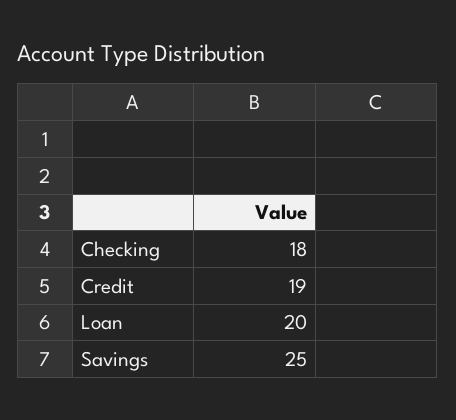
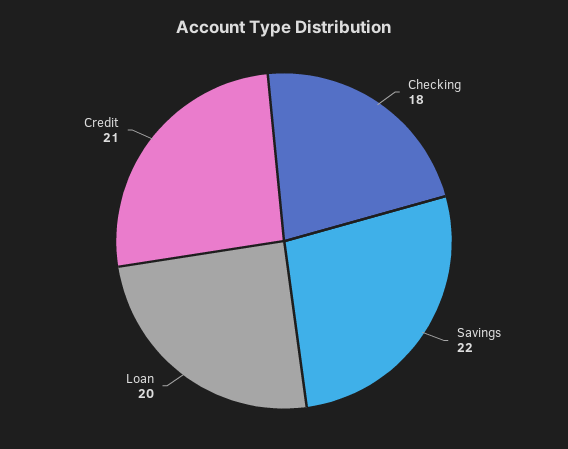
Credit: 19 -> 21
Savings: 25 -> 22

